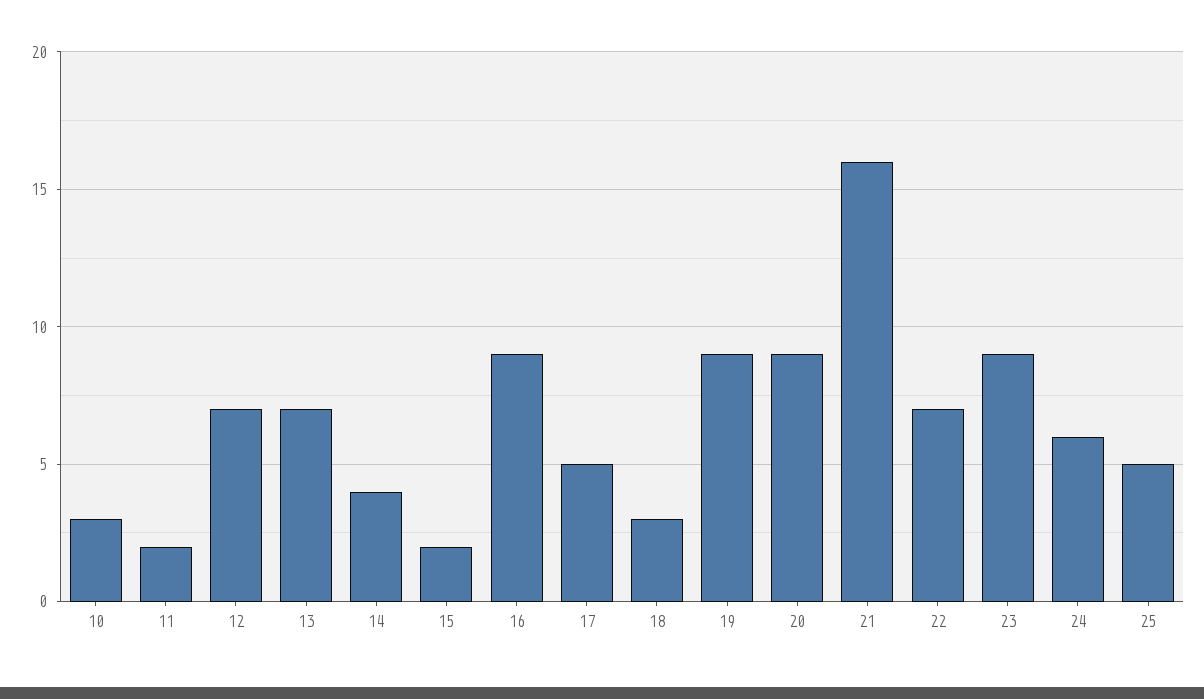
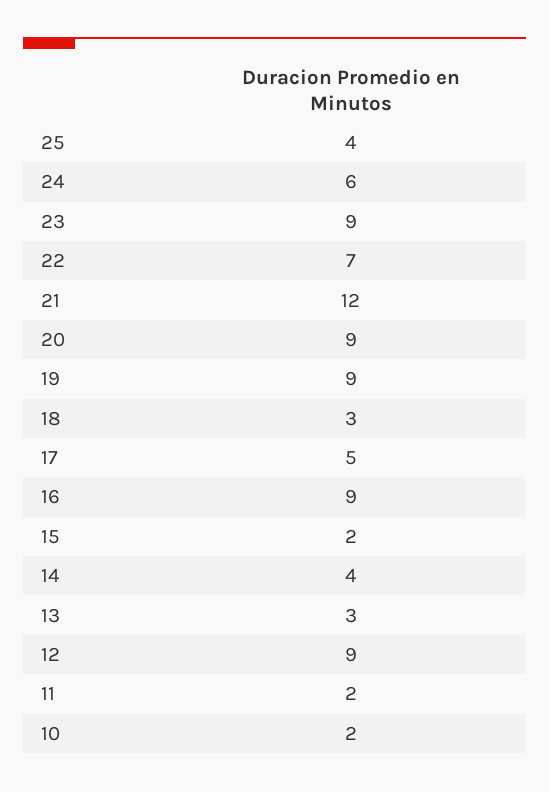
10: 3 -> 2
12: 7 -> 9
13: 7 -> 3
21: 16 -> 12
25: 5 -> 4

